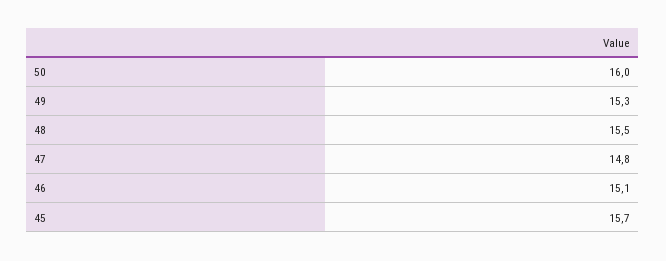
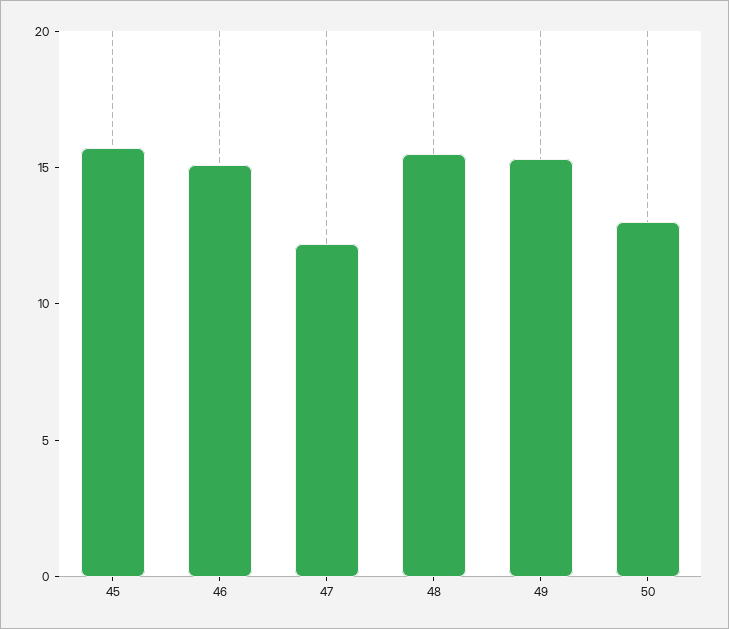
50: 16 -> 13
47: 14.8 -> 12

